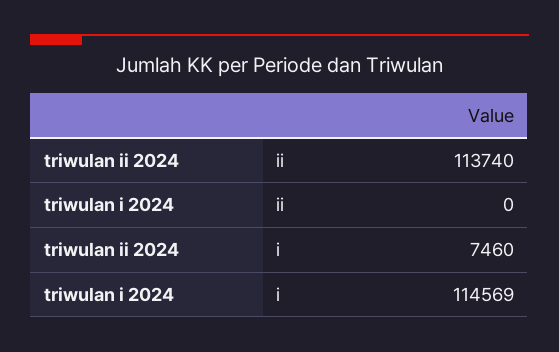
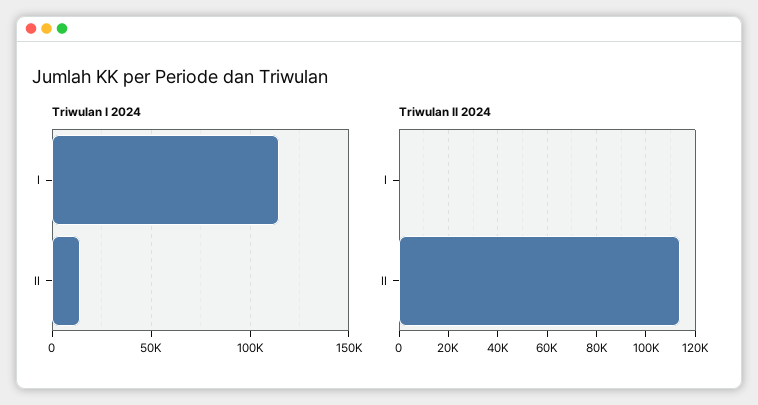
triwulan i 2024, ii: 0 -> 15000
triwulan ii 2024, i: 7460 -> 0

